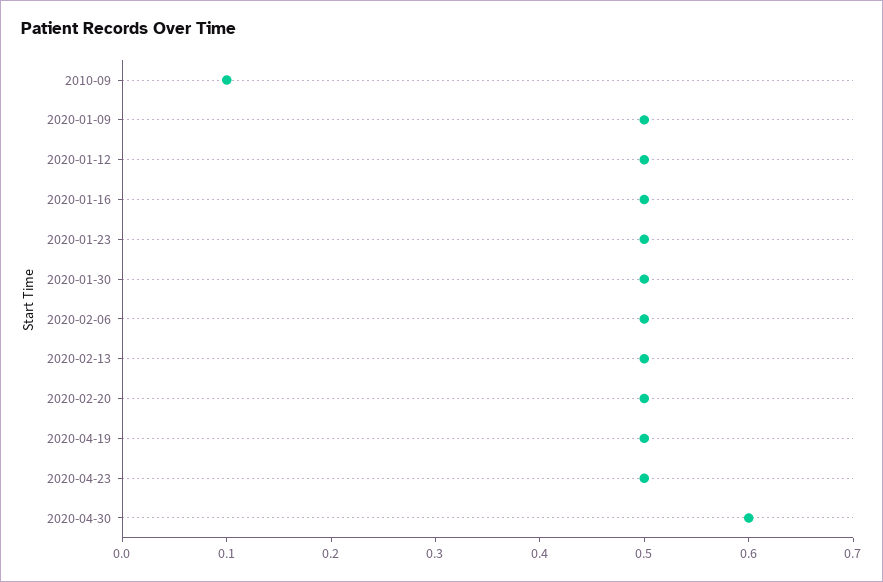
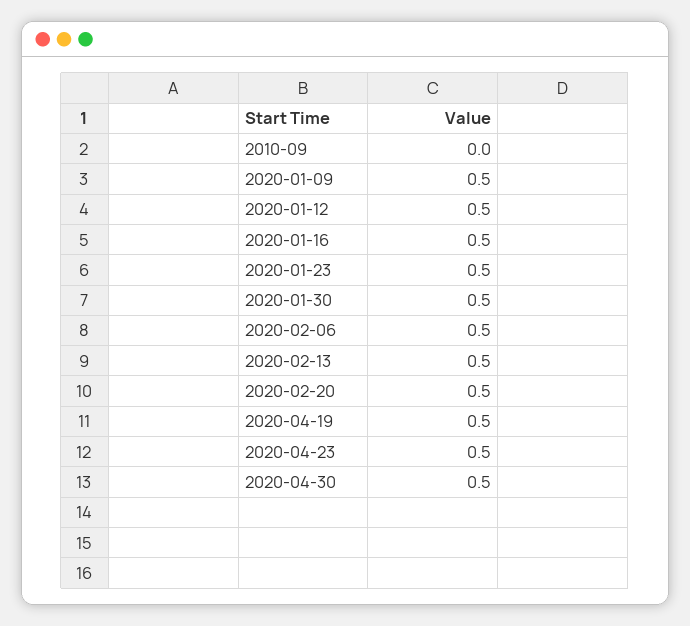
2010-09: 0.1 -> 0
2020-04-30: 0.6 -> 0.5

